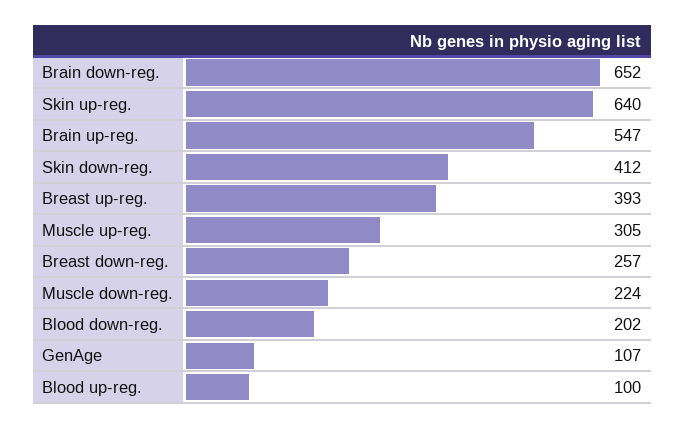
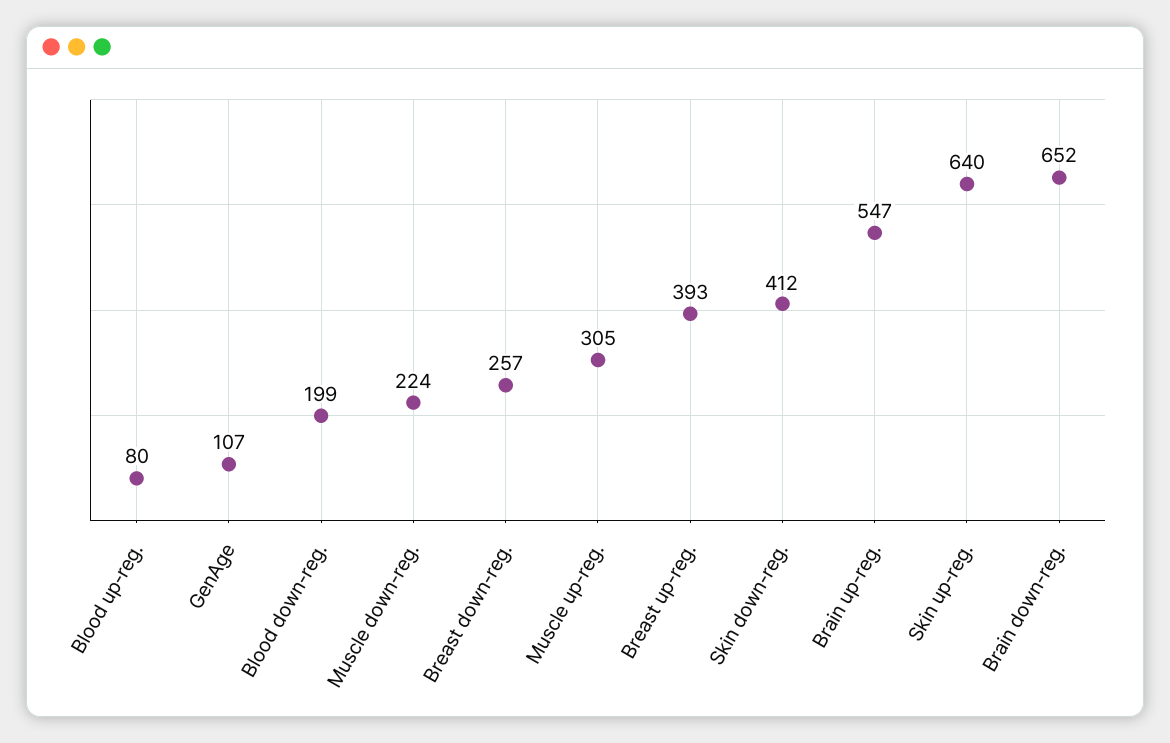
Blood down-reg.: 202 -> 199
Blood up-reg.: 100 -> 80

